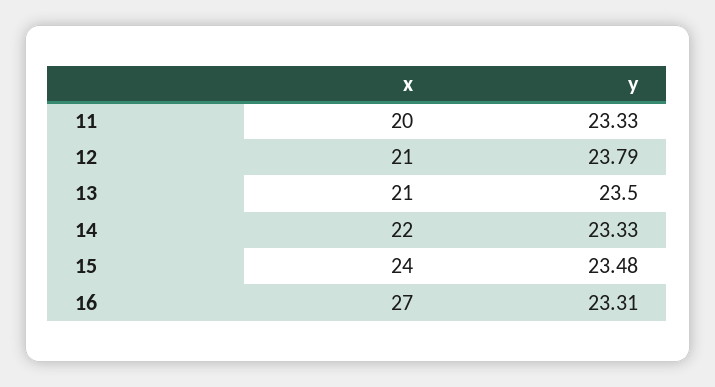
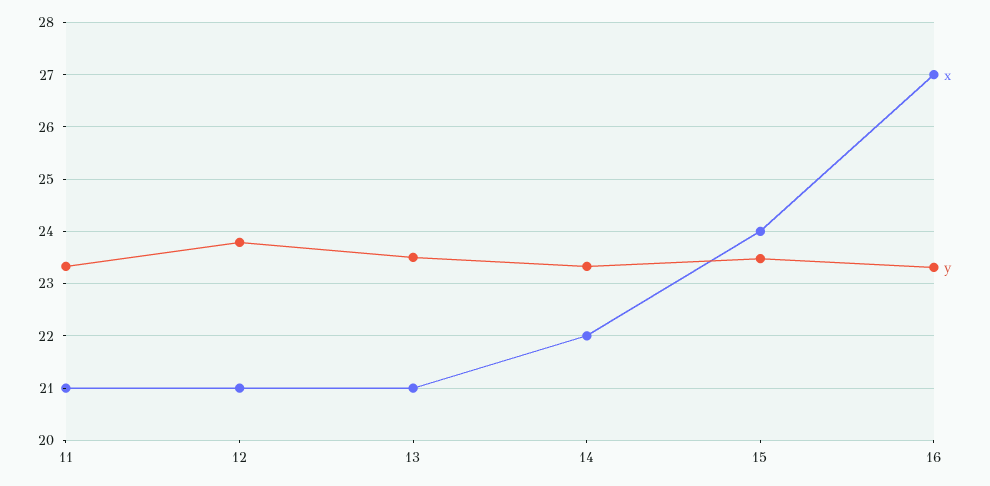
x, 11: 20 -> 21

